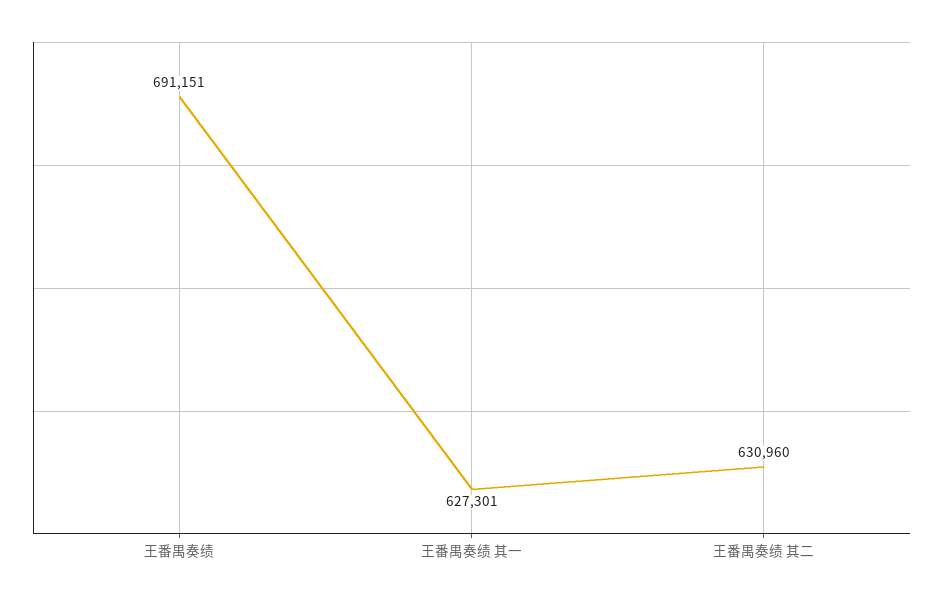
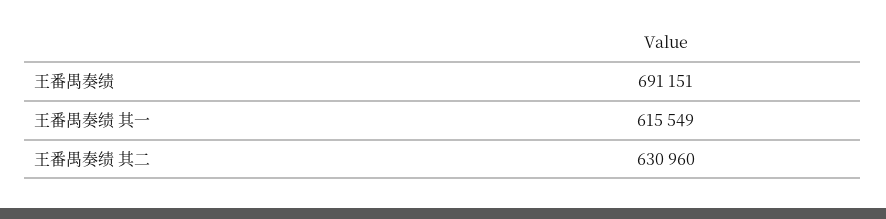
王番禺奏绩 其一: 627301 -> 615549

